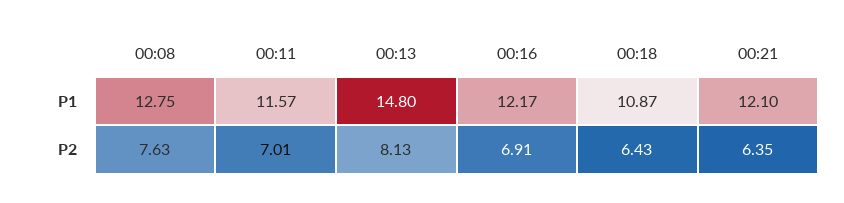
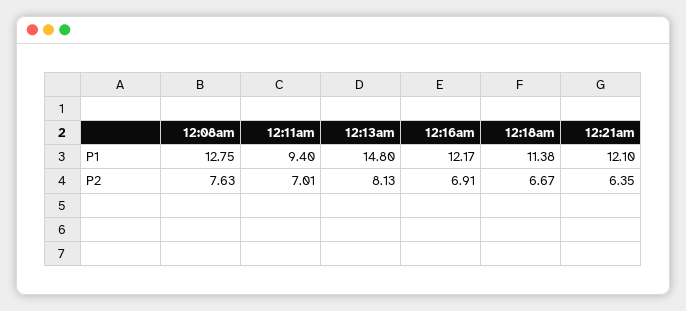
00:11, P1: 11.57 -> 9.4
00:18, P1: 10.87 -> 11.38
00:18, P2: 6.43 -> 6.67

